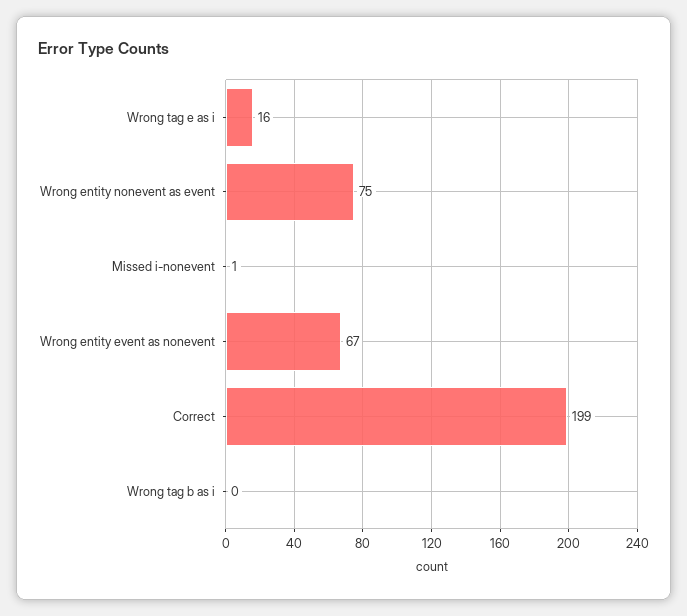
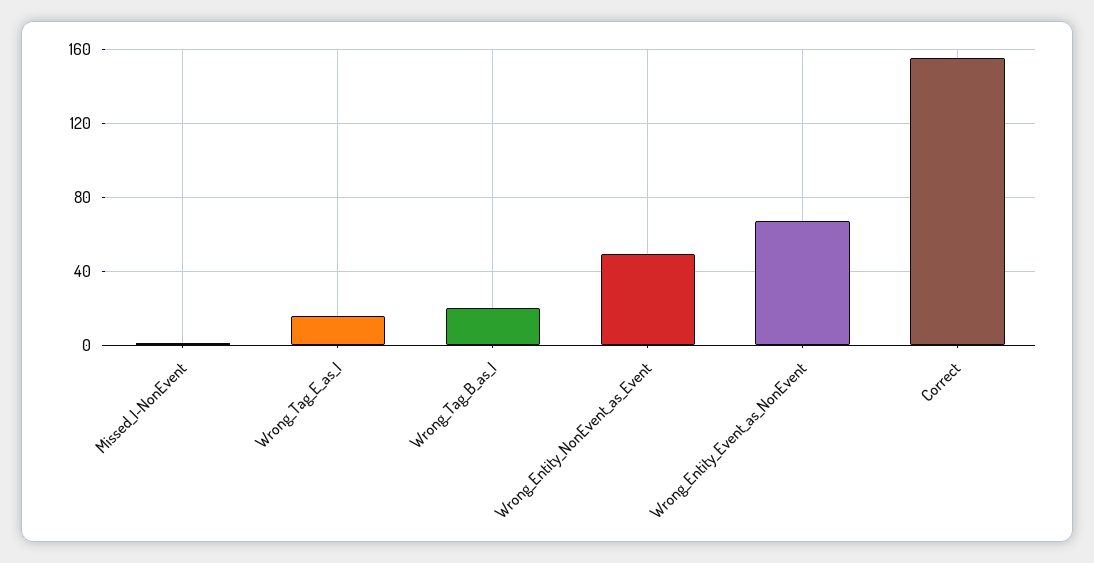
Wrong entity nonevent as event: 75 -> 50
Correct: 199 -> 155
Wrong tag b as i: 0 -> 20

